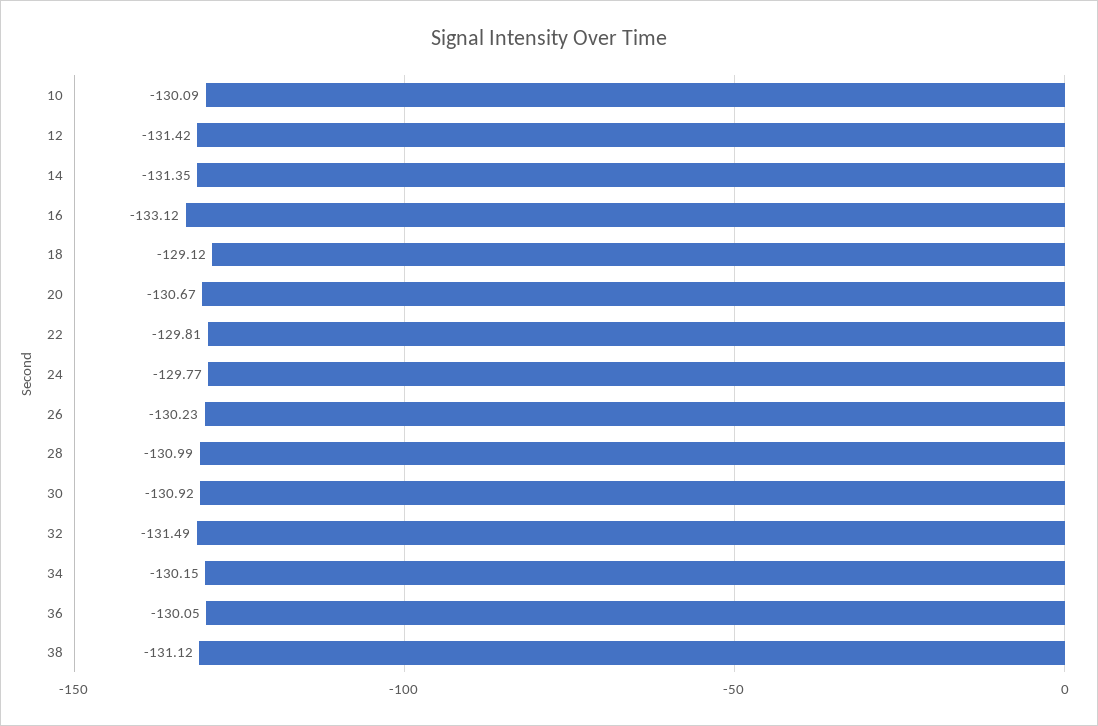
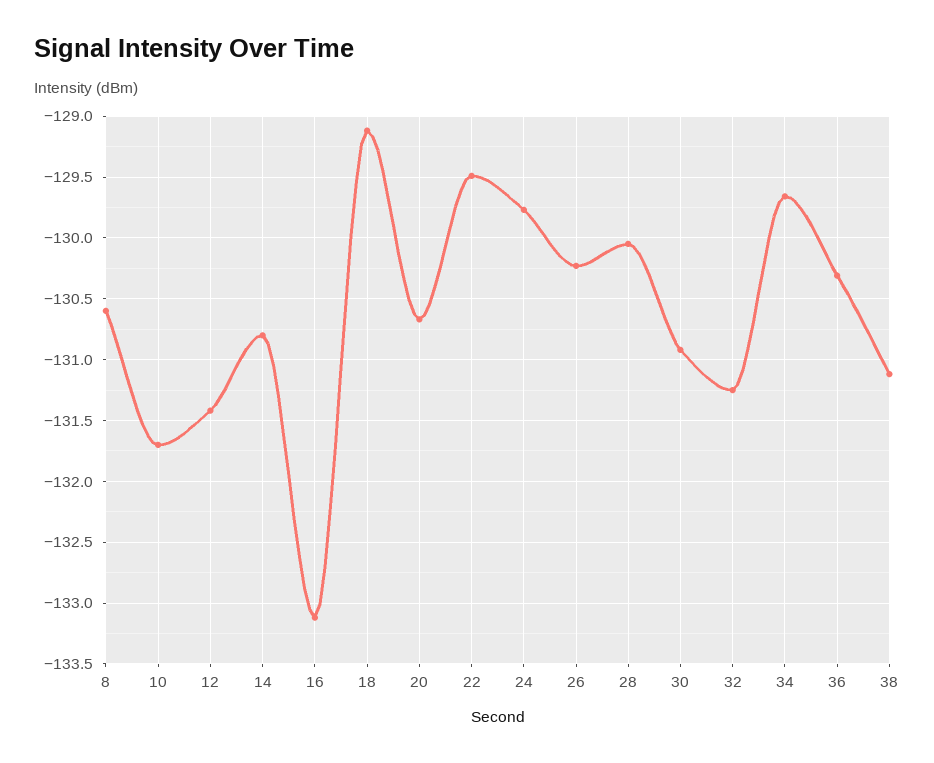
10: -130.09 -> -131.7
14: -131.35 -> -130.8
22: -129.81 -> -129.5
28: -130.99 -> -130.05
32: -131.49 -> -131.25
34: -130.15 -> -129.65
36: -130.05 -> -130.3
8: none -> -130.6

